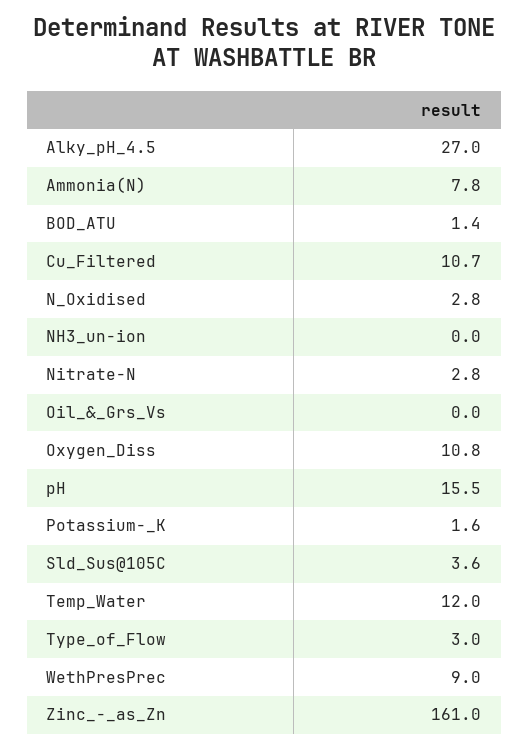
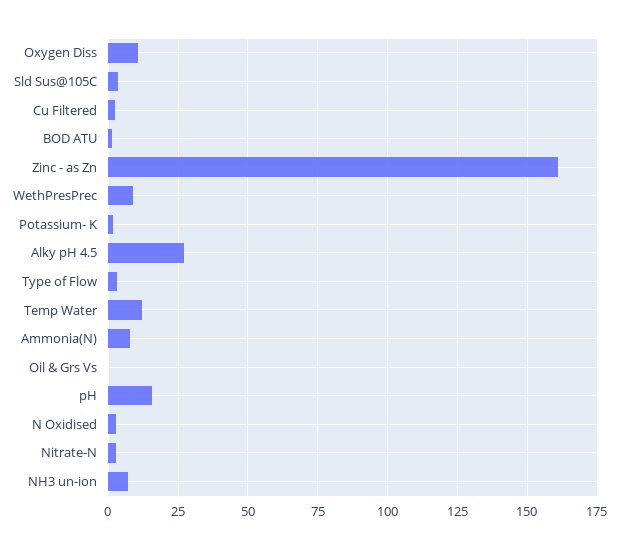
Cu_Filtered: 10.7 -> 2.5
NH3_un-ion: 0 -> 7.5

